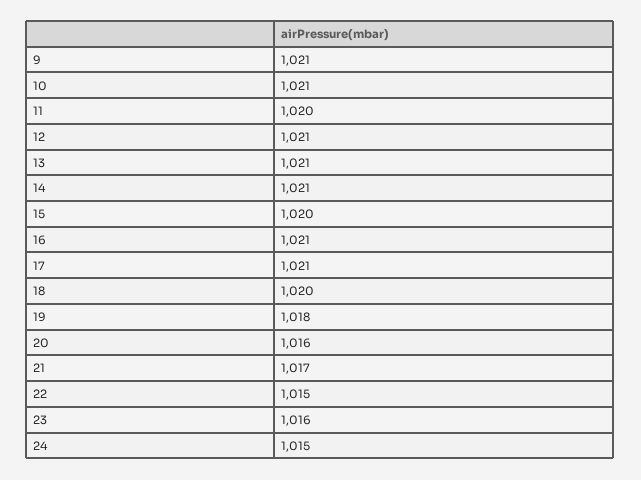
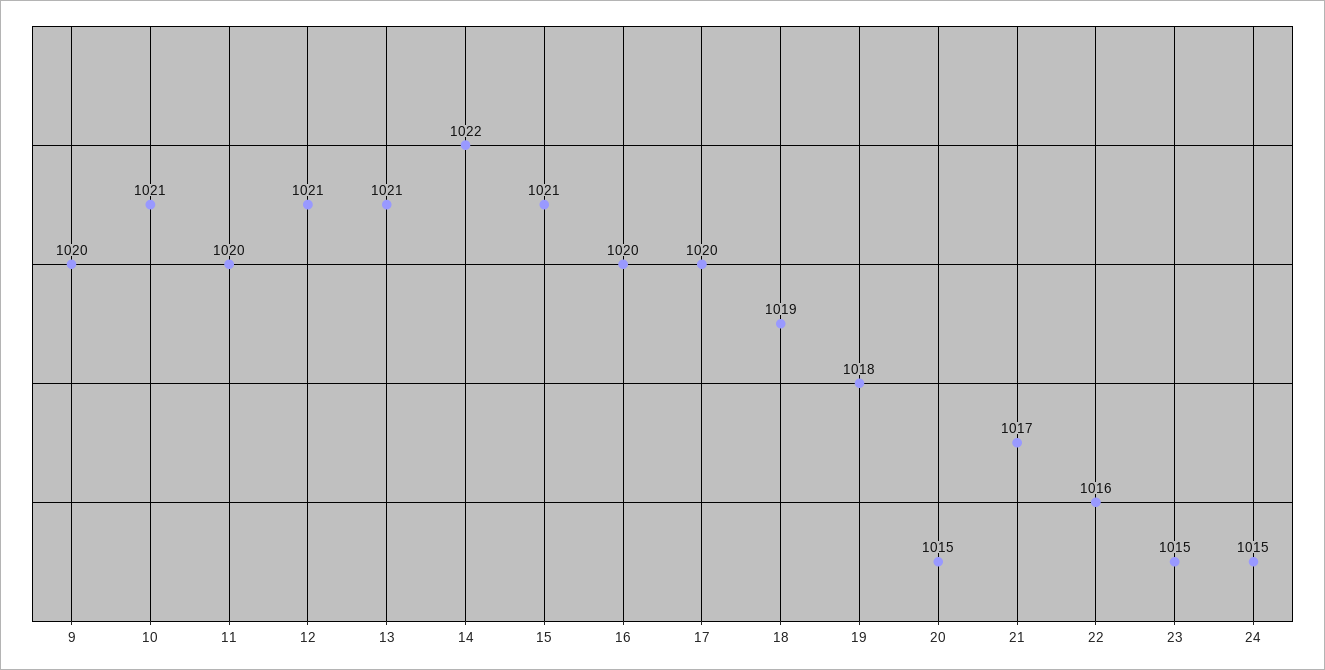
9: 1021 -> 1020
14: 1021 -> 1022
15: 1020 -> 1021
16: 1021 -> 1020
17: 1021 -> 1020
18: 1020 -> 1019
20: 1016 -> 1015
22: 1015 -> 1016
23: 1016 -> 1015

